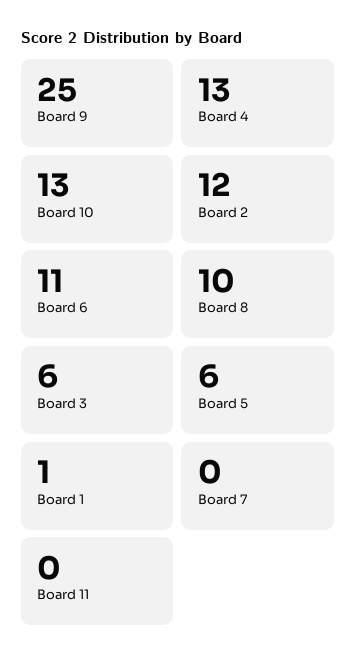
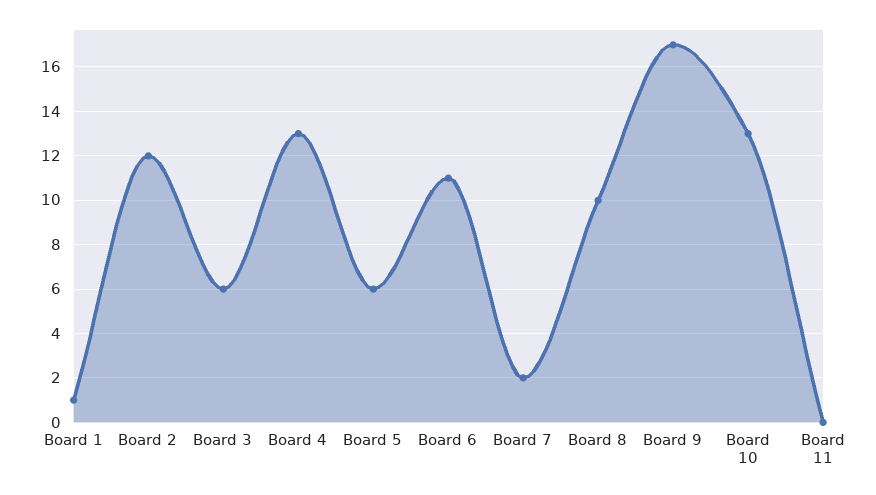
Board 9: 25 -> 17
Board 7: 0 -> 2

